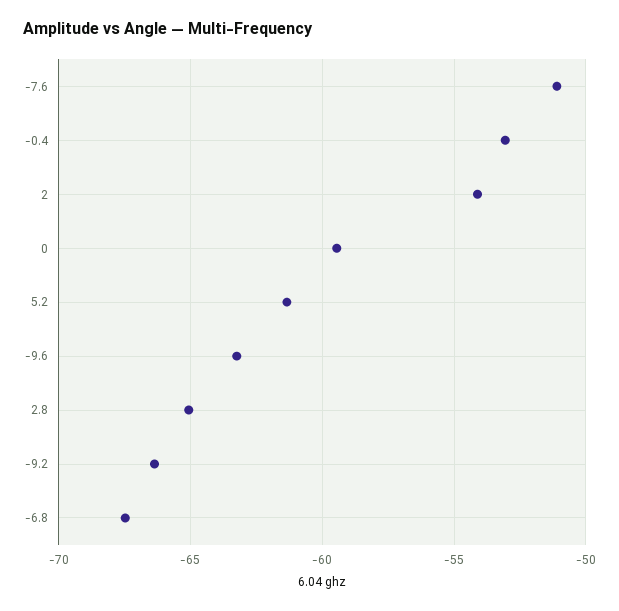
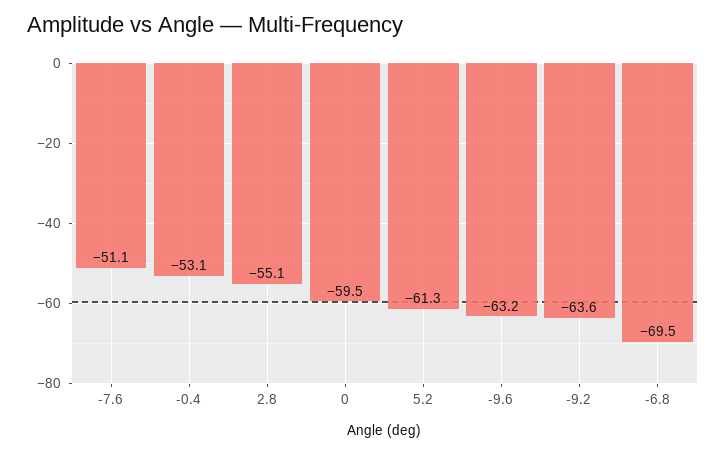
2: -54 -> none
2.8: -65 -> -55.1
-9.2: -66.5 -> -63.6
-6.8: -67.5 -> -69.5

